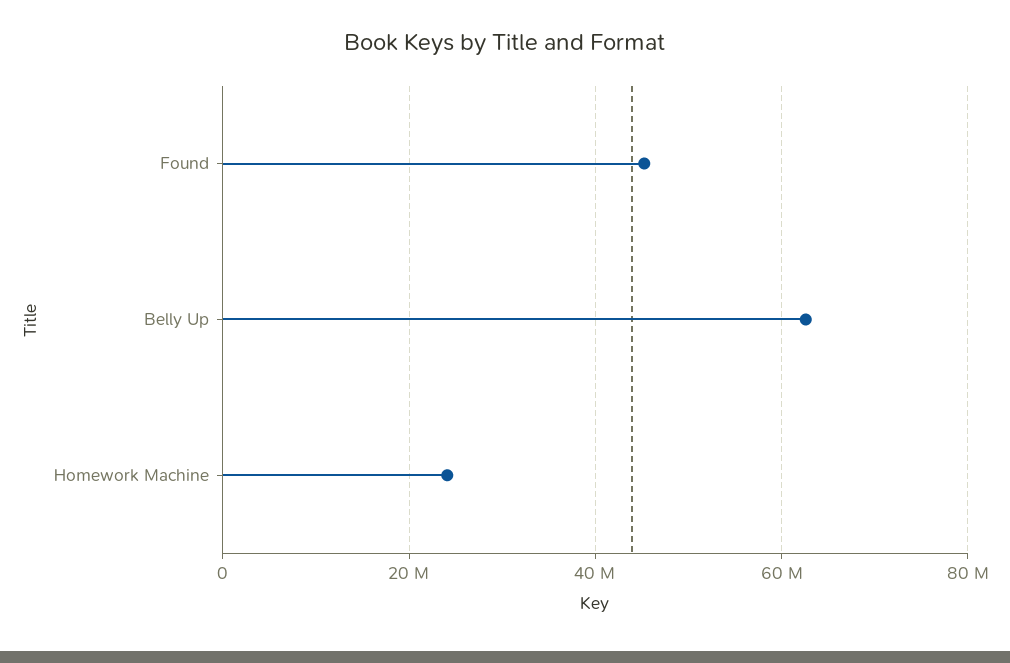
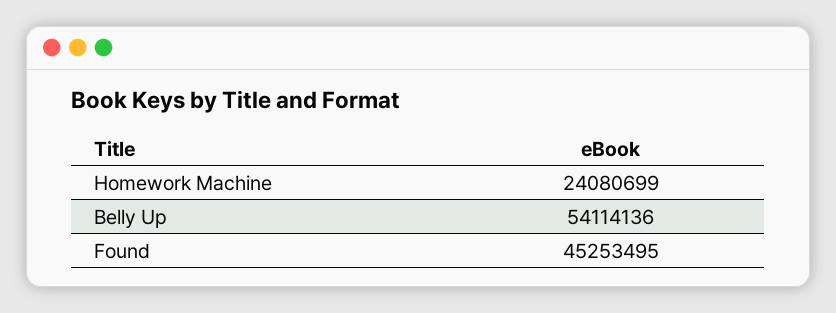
Belly Up: 62000000 -> 54114136

